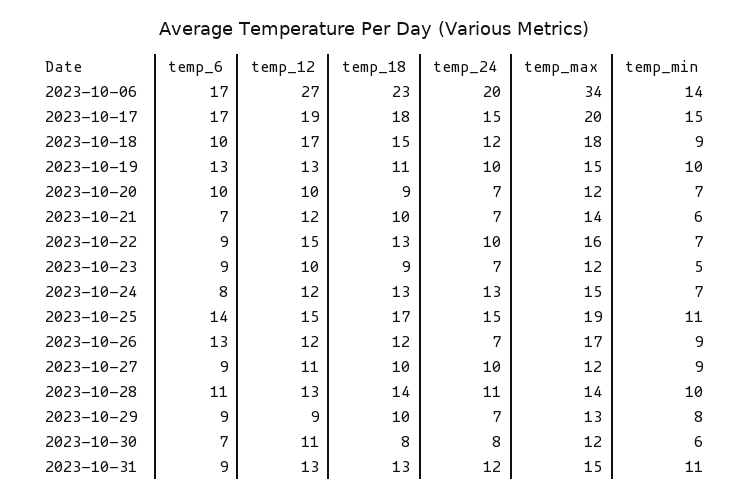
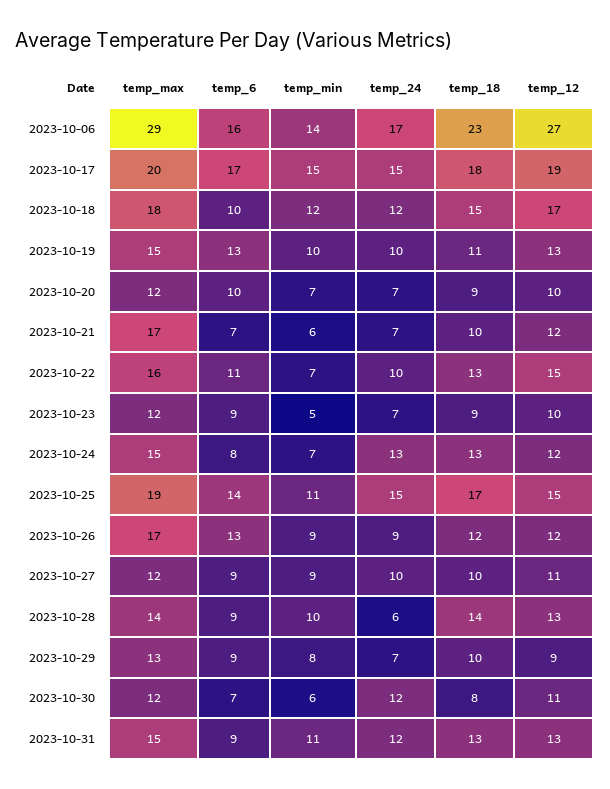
temp_6, 2023-10-06: 17 -> 16
temp_24, 2023-10-06: 20 -> 17
temp_max, 2023-10-06: 34 -> 29
temp_min, 2023-10-18: 9 -> 12
temp_max, 2023-10-21: 14 -> 17
temp_6, 2023-10-22: 9 -> 11
temp_24, 2023-10-26: 7 -> 9
temp_6, 2023-10-28: 11 -> 9
temp_24, 2023-10-28: 11 -> 6
temp_24, 2023-10-30: 8 -> 12

